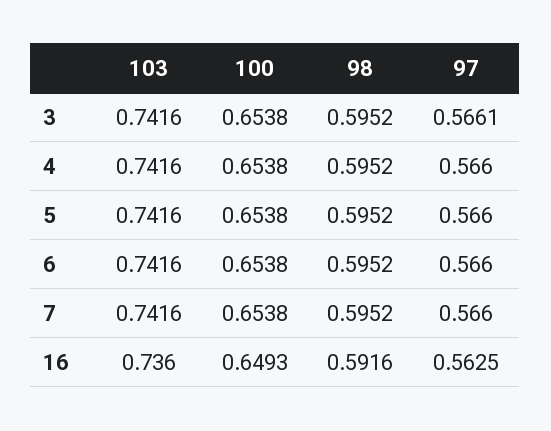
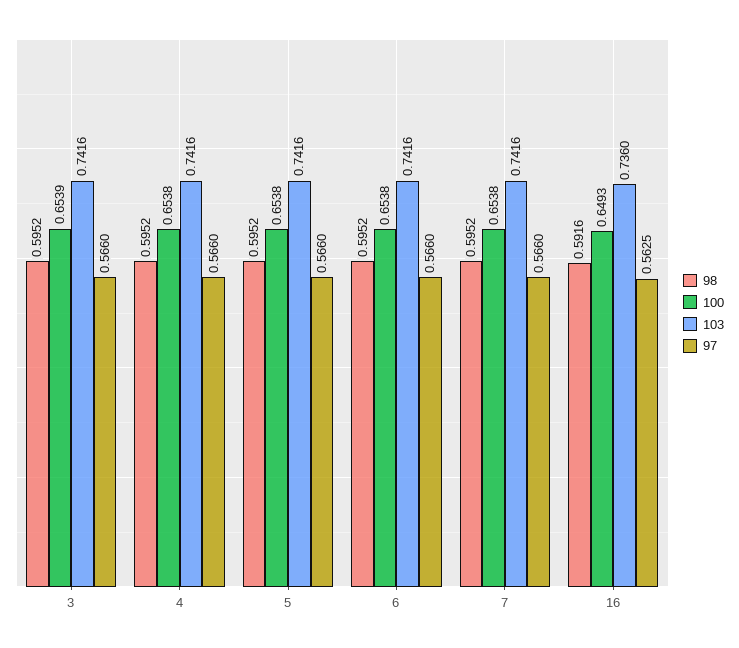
100, 3: 0.6538 -> 0.6539
97, 3: 0.5661 -> 0.566

